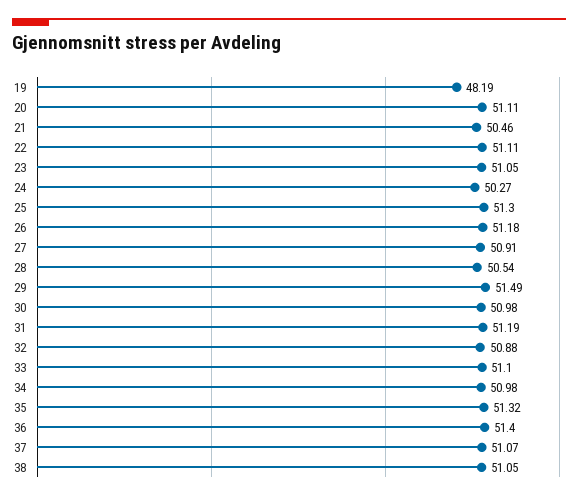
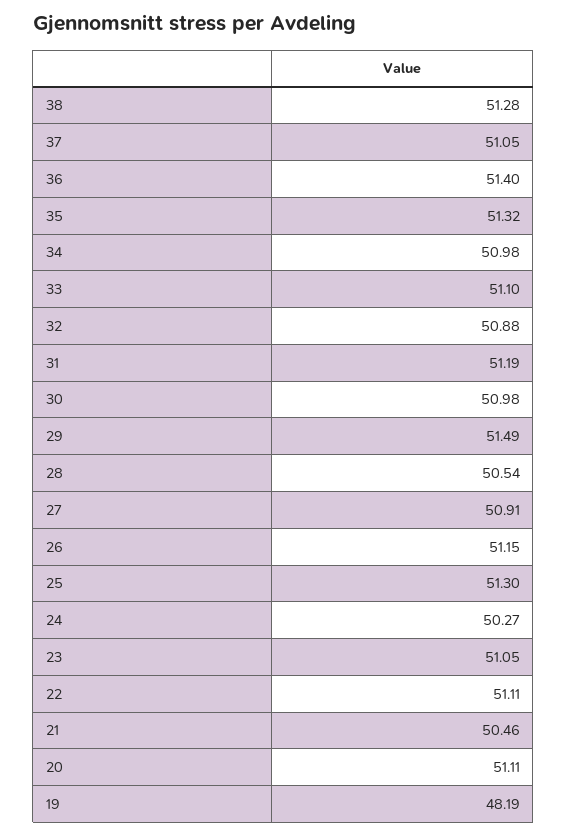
26: 51.18 -> 51.15
37: 51.07 -> 51.05
38: 51.05 -> 51.28

